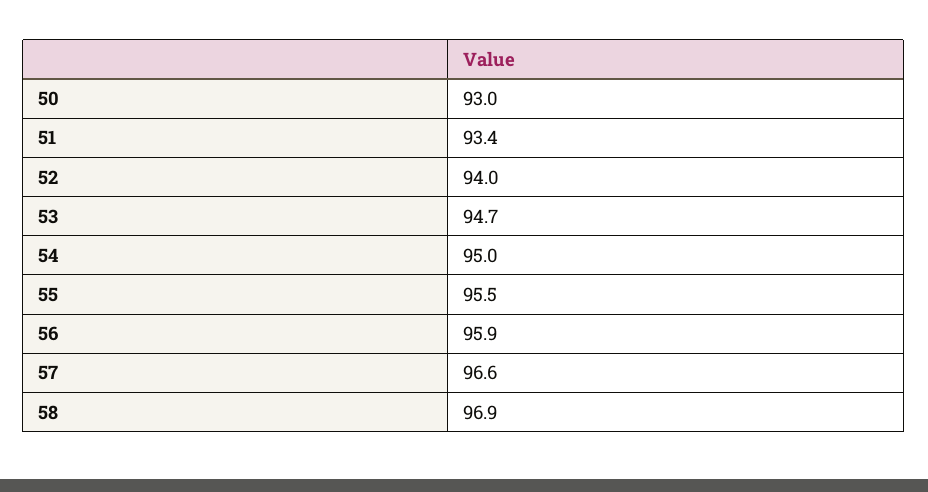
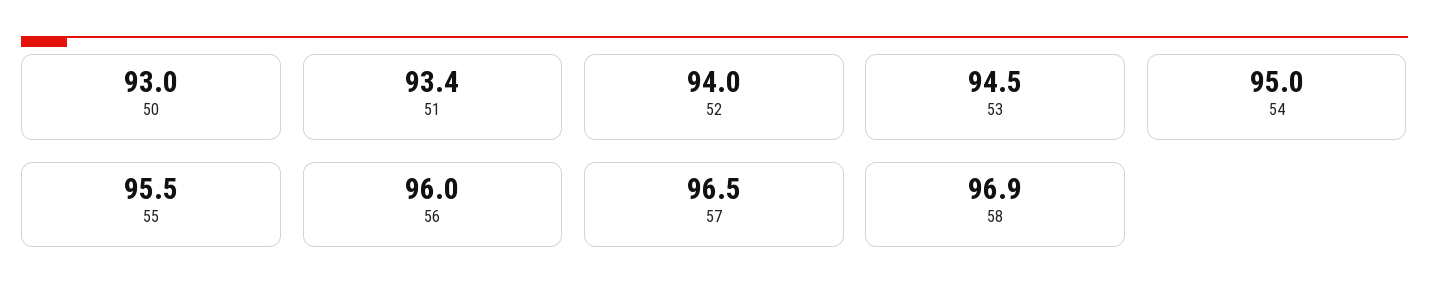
53: 94.7 -> 94.5
56: 95.9 -> 96
57: 96.6 -> 96.5

